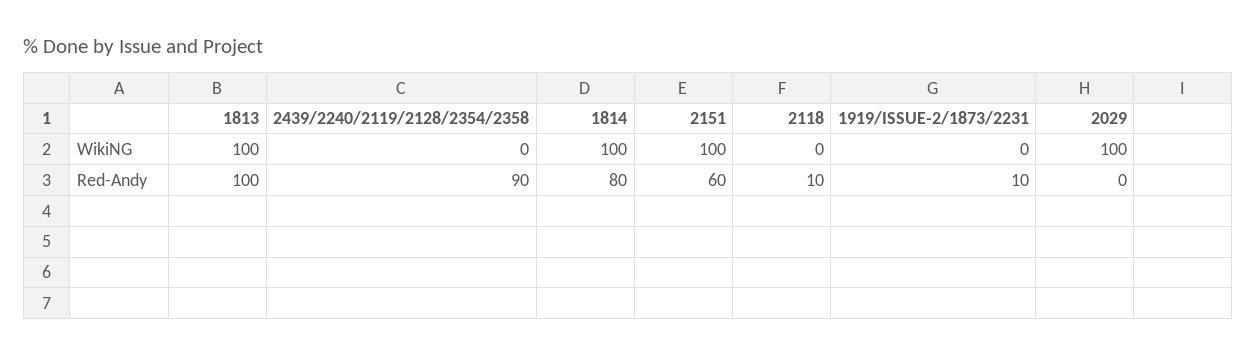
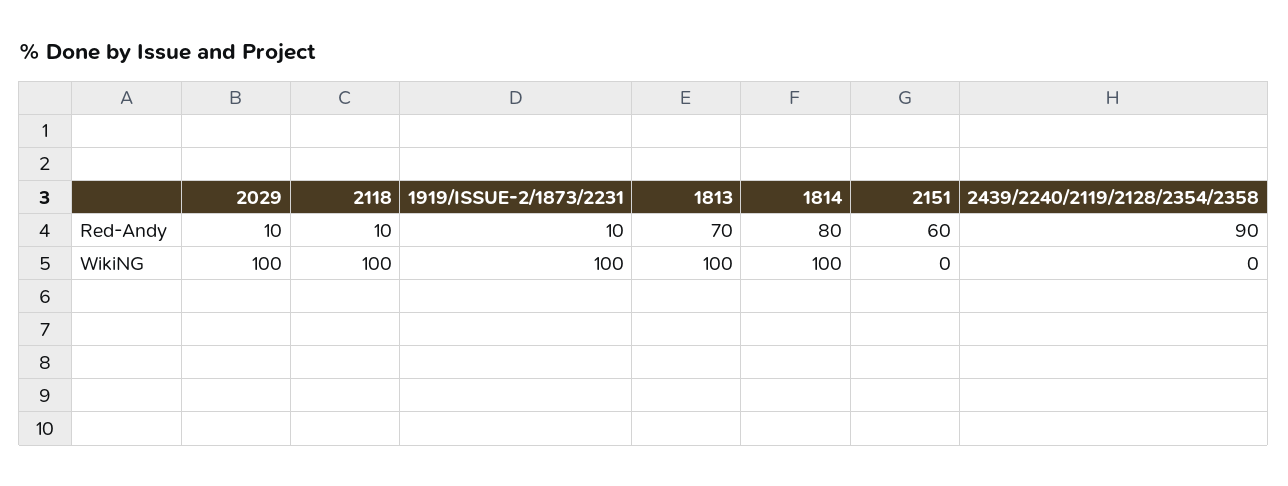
2151, WikiNG: 100 -> 0
2118, WikiNG: 0 -> 100
1919/ISSUE-2/1873/2231, WikiNG: 0 -> 100
1813, Red-Andy: 100 -> 70
2029, Red-Andy: 0 -> 10

